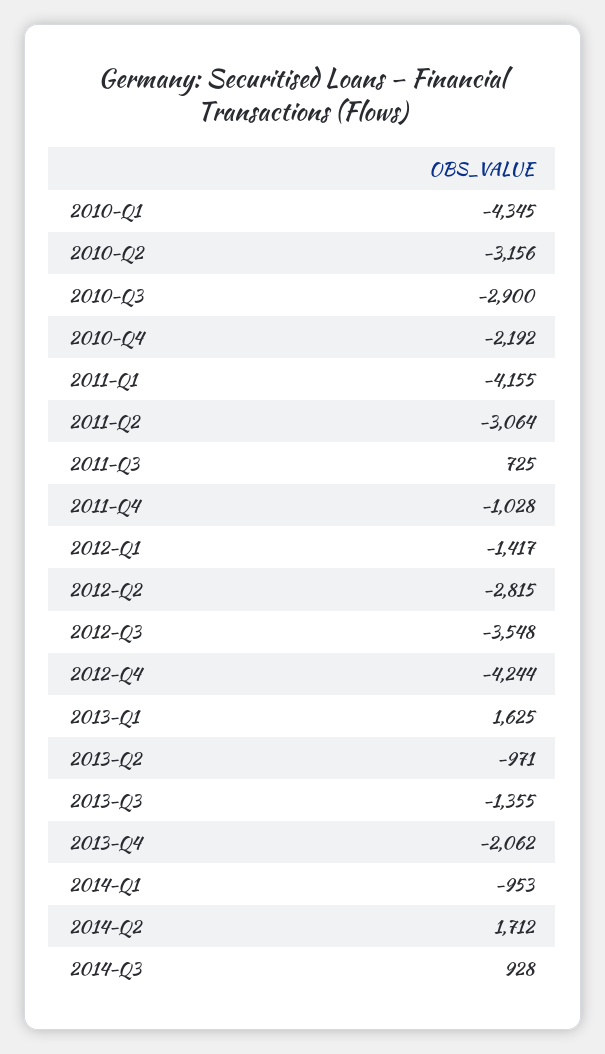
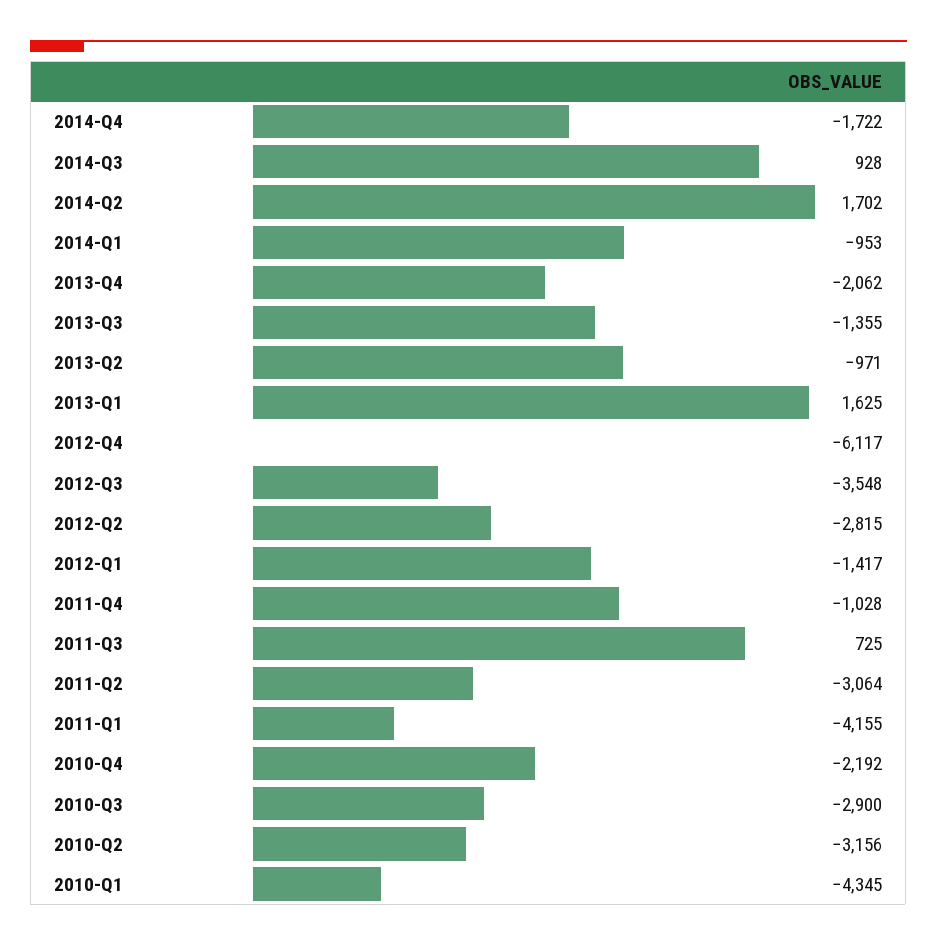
2012-Q4: -4244 -> -6117
2014-Q2: 1712 -> 1702
2014-Q4: none -> -1722

